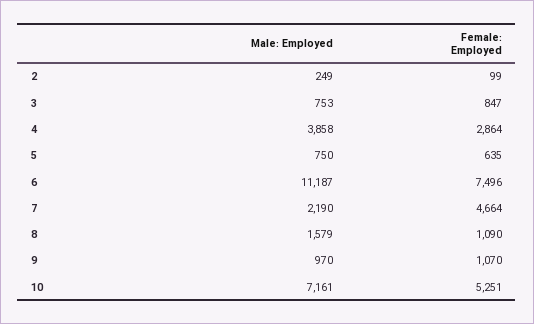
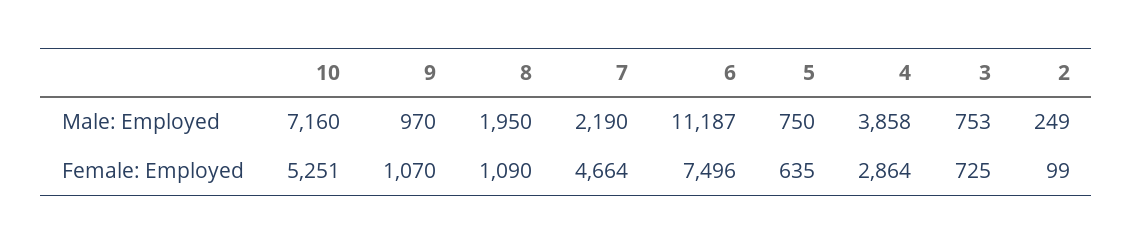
Female: Employed, 3: 847 -> 725
Male: Employed, 8: 1579 -> 1950
Male: Employed, 10: 7161 -> 7160

